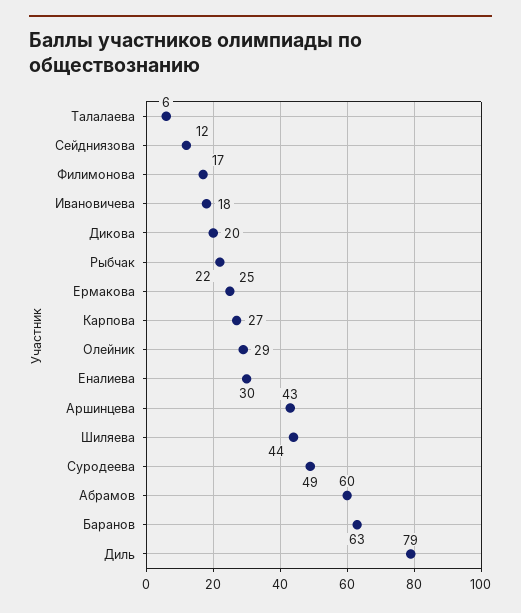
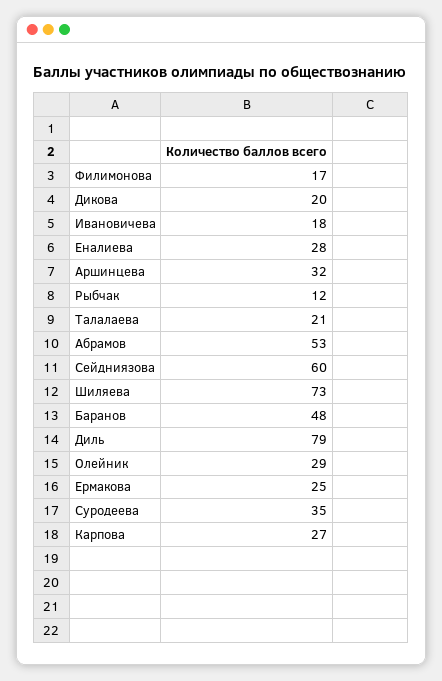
Талалаева: 6 -> 21
Сейдниязова: 12 -> 60
Рыбчак: 22 -> 12
Еналиева: 30 -> 28
Аршинцева: 43 -> 32
Шиляева: 44 -> 73
Суродеева: 49 -> 35
Абрамов: 60 -> 53
Баранов: 63 -> 48

